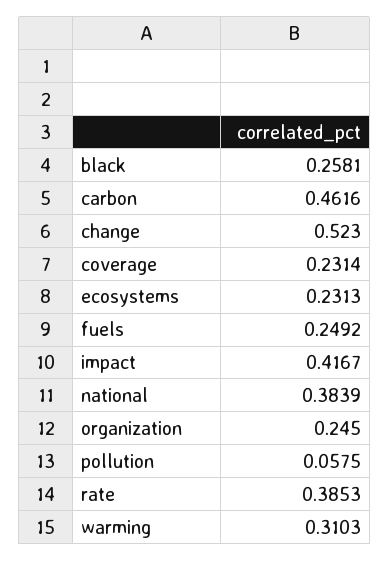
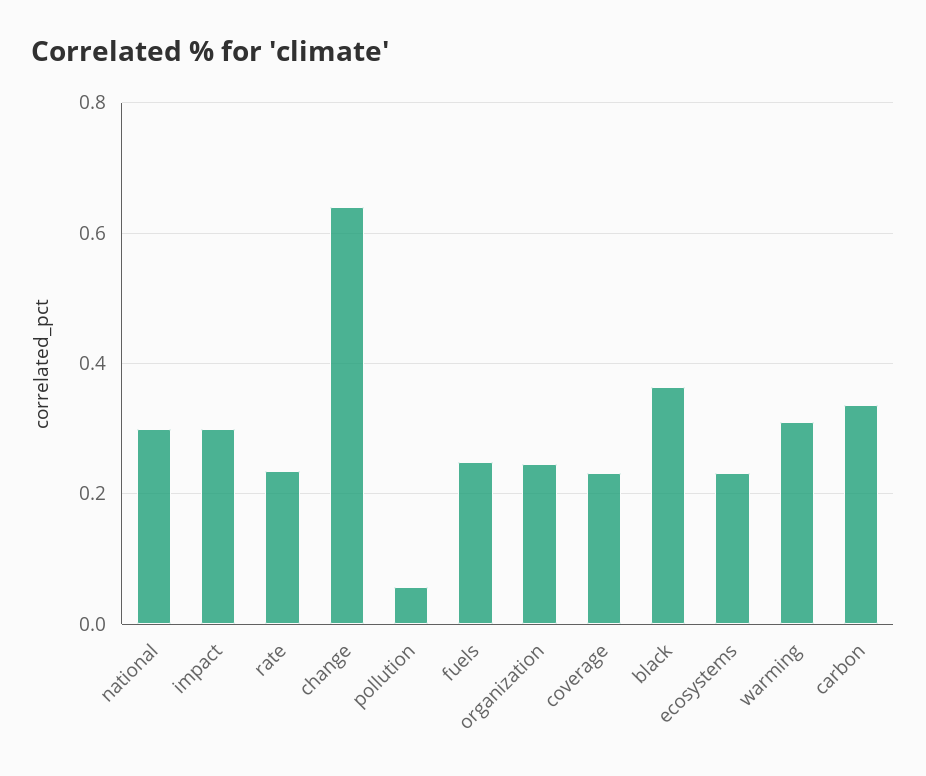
black: 0.2581 -> 0.36
carbon: 0.4616 -> 0.34
change: 0.523 -> 0.64
impact: 0.4167 -> 0.3
national: 0.3839 -> 0.3
rate: 0.3853 -> 0.24

